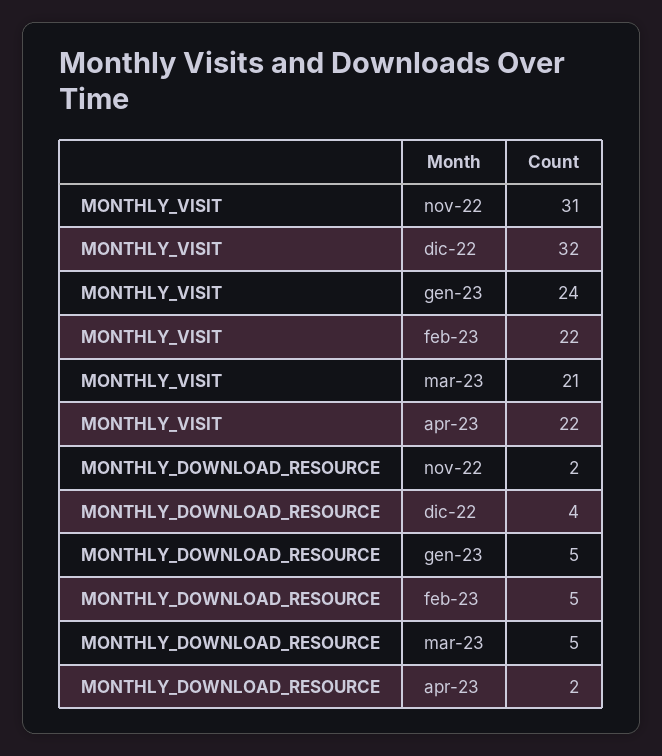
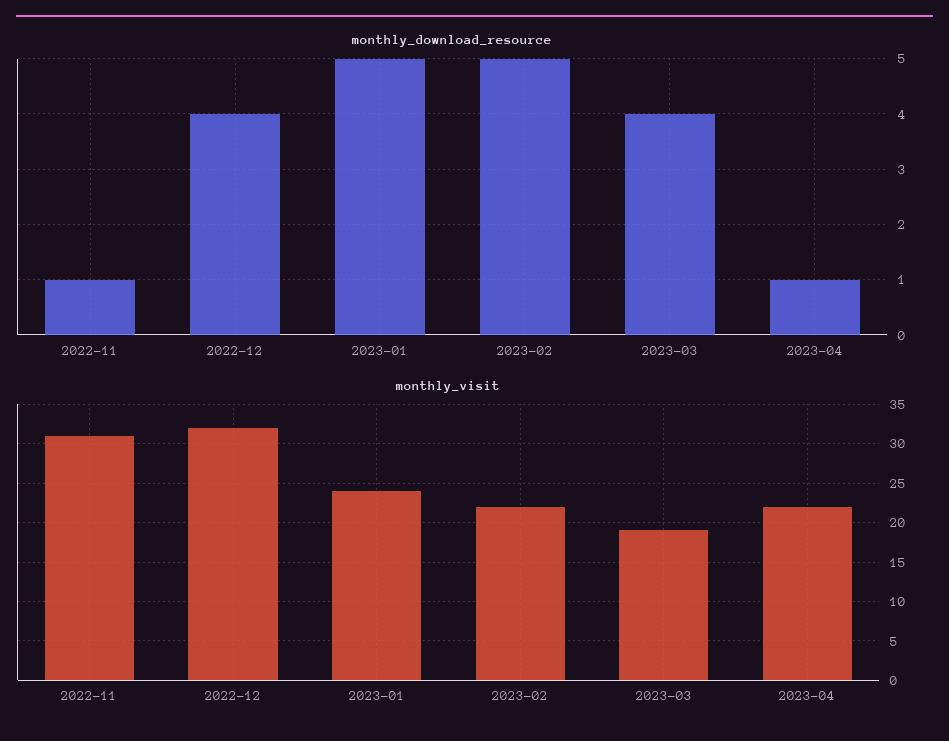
MONTHLY_VISIT, mar-23: 21 -> 19
MONTHLY_DOWNLOAD_RESOURCE, nov-22: 2 -> 1
MONTHLY_DOWNLOAD_RESOURCE, mar-23: 5 -> 4
MONTHLY_DOWNLOAD_RESOURCE, apr-23: 2 -> 1

